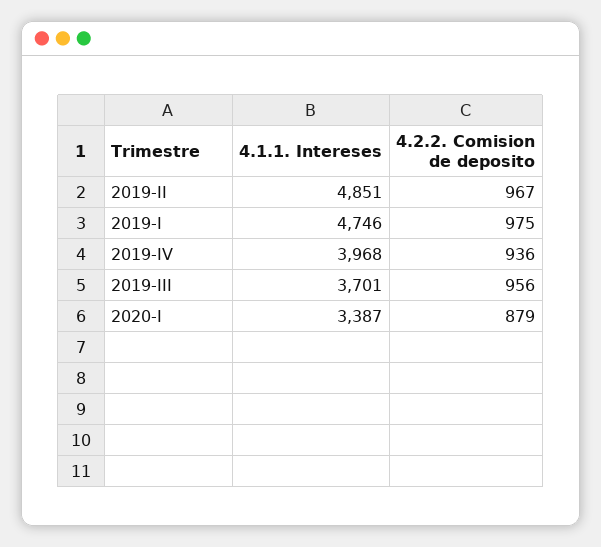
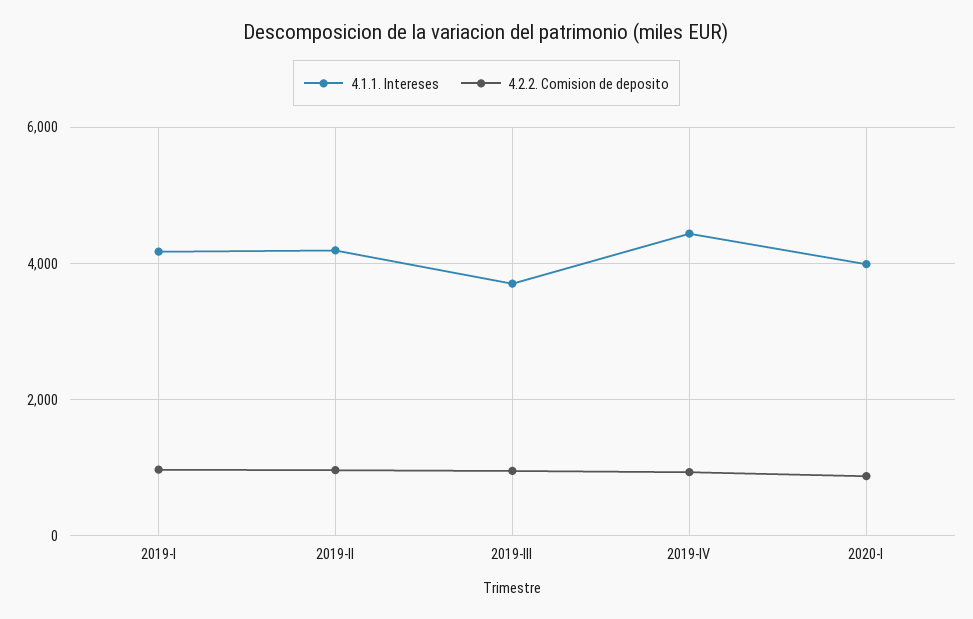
4.1.1. Intereses, 2019-II: 4851 -> 4200
4.1.1. Intereses, 2019-I: 4746 -> 4200
4.1.1. Intereses, 2019-IV: 3968 -> 4400
4.1.1. Intereses, 2020-I: 3387 -> 4000

